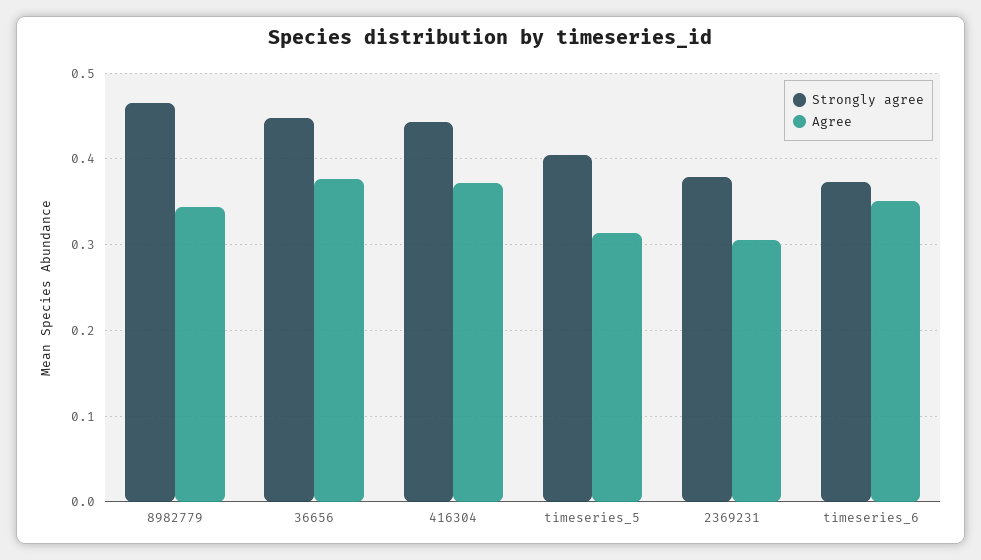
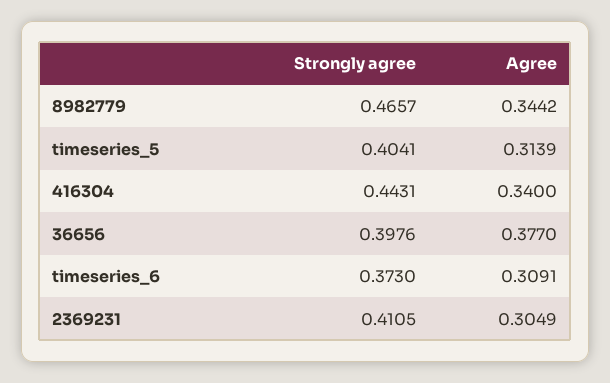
Strongly agree, 36656: 0.45 -> 0.3976
Agree, 416304: 0.37 -> 0.34
Strongly agree, 2369231: 0.38 -> 0.4105
Agree, timeseries_6: 0.35 -> 0.3091

